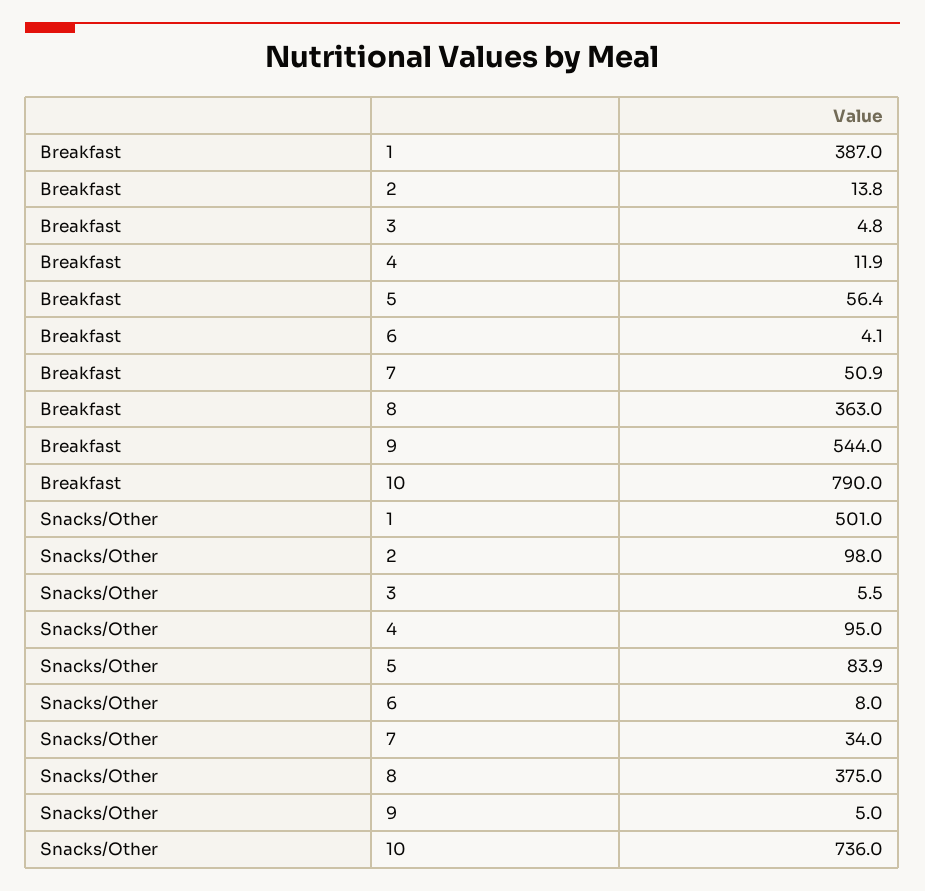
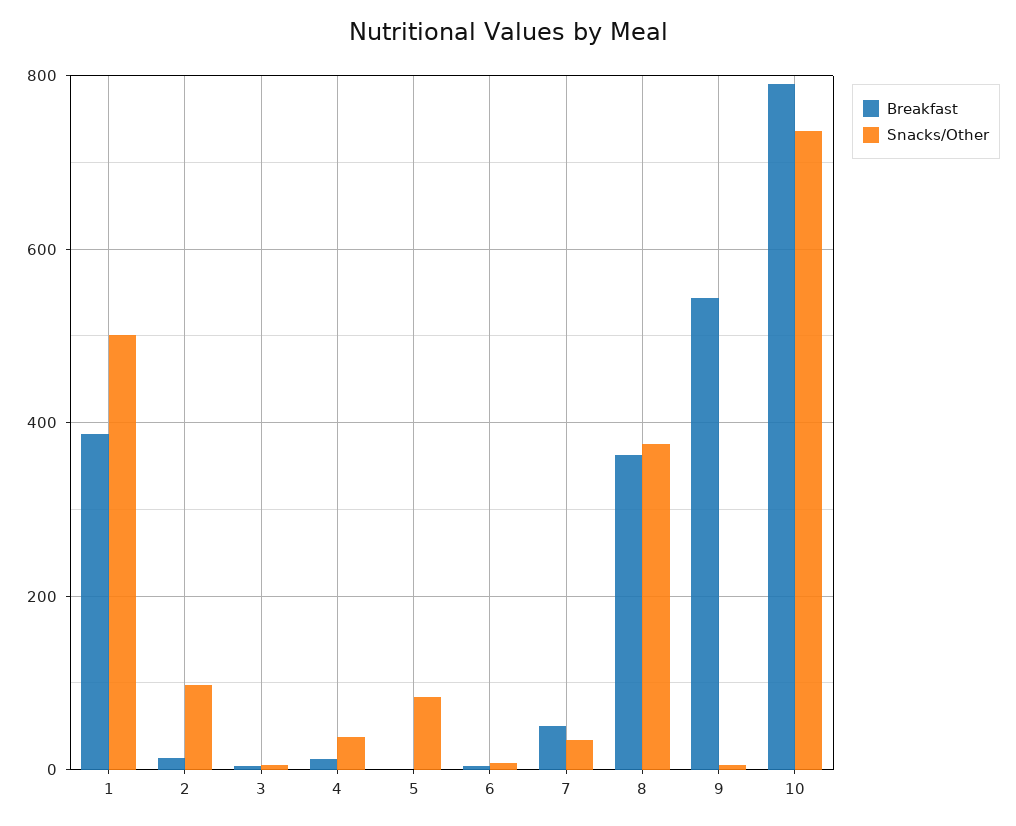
Breakfast, 5: 56.4 -> 0
Snacks/Other, 4: 95 -> 40

